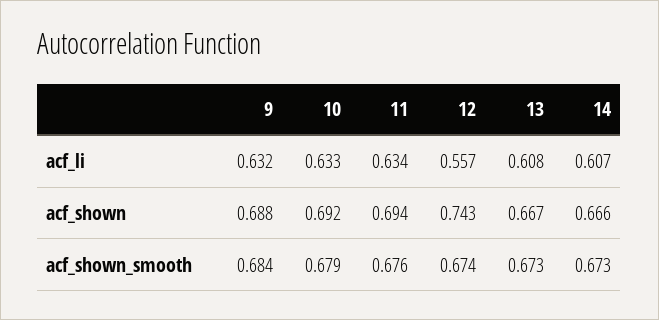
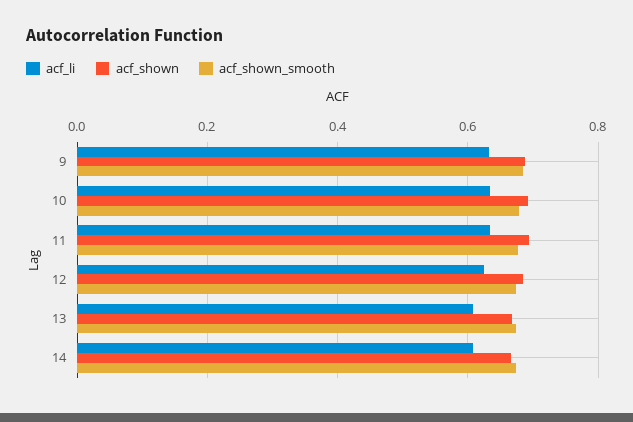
acf_li, 12: 0.557 -> 0.62
acf_shown, 12: 0.743 -> 0.68

